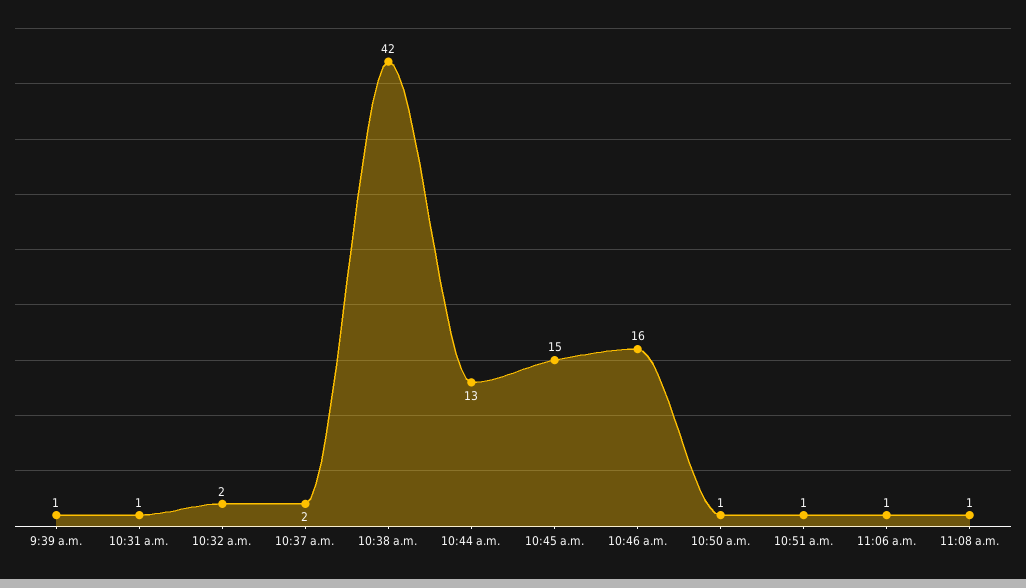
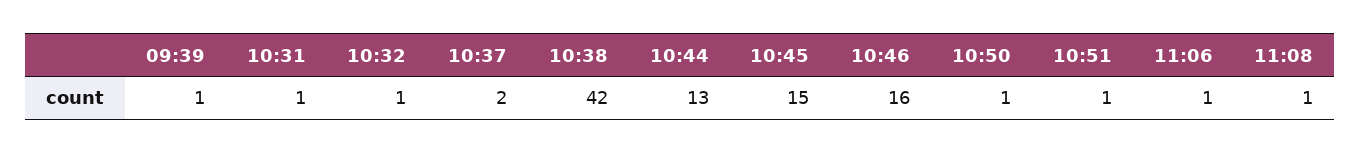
10:32 a.m.: 2 -> 1

